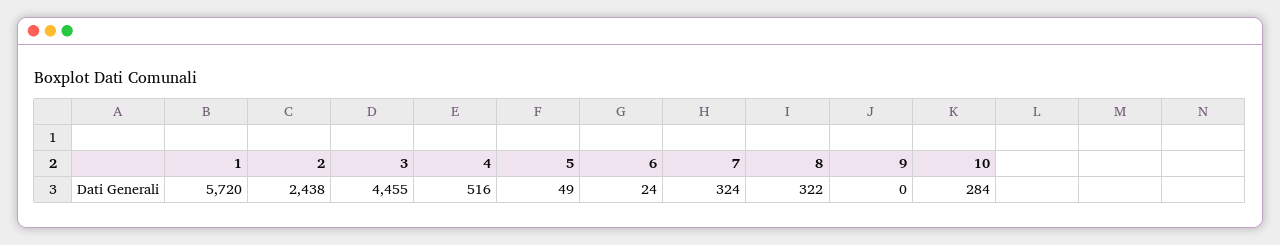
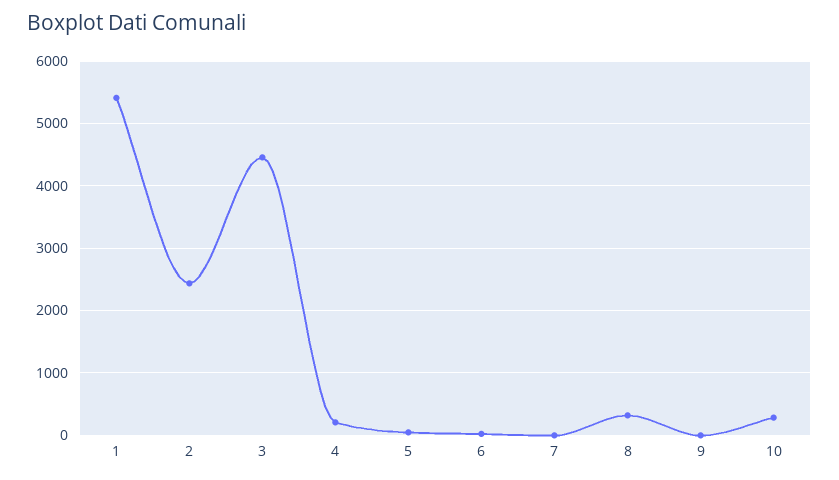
1: 5720 -> 5400
4: 516 -> 200
7: 324 -> 0

